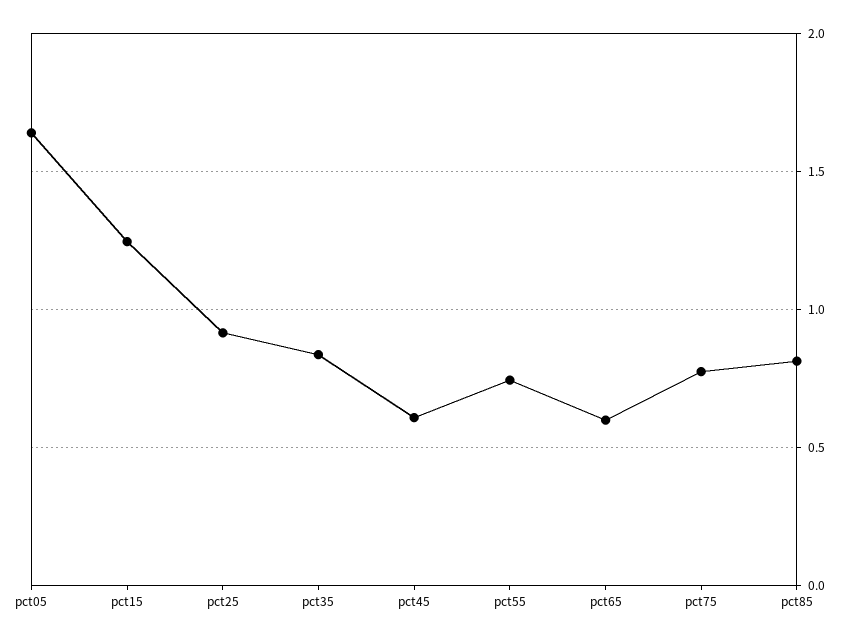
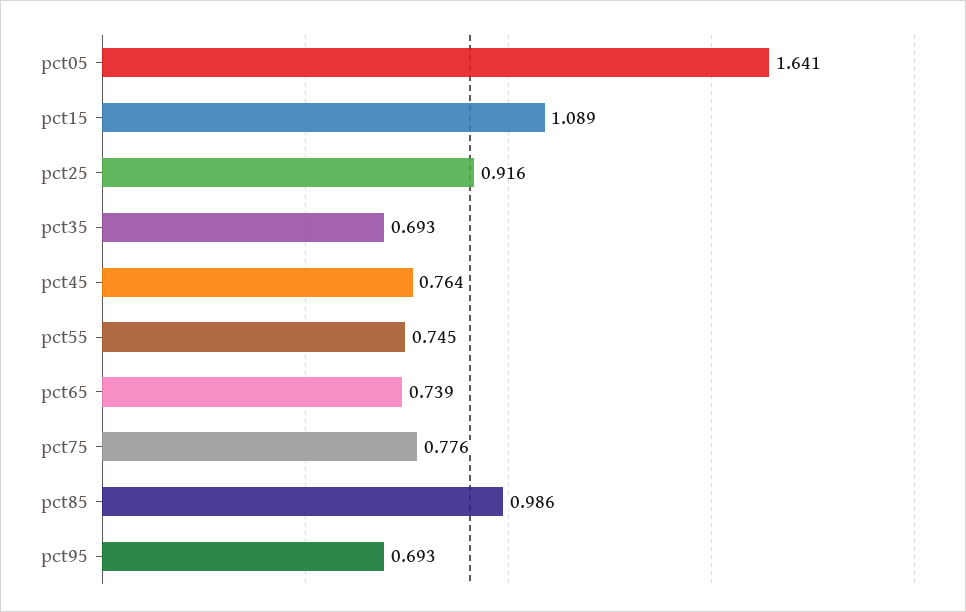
pct15: 1.25 -> 1.089
pct35: 0.85 -> 0.693
pct45: 0.6 -> 0.764
pct65: 0.6 -> 0.739
pct85: 0.8 -> 0.986
pct95: none -> 0.693

